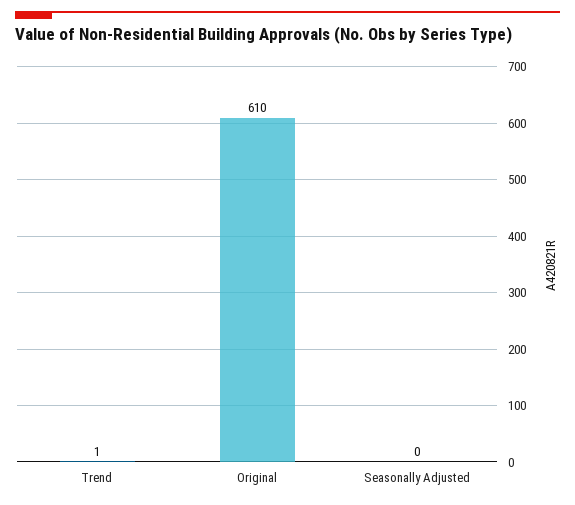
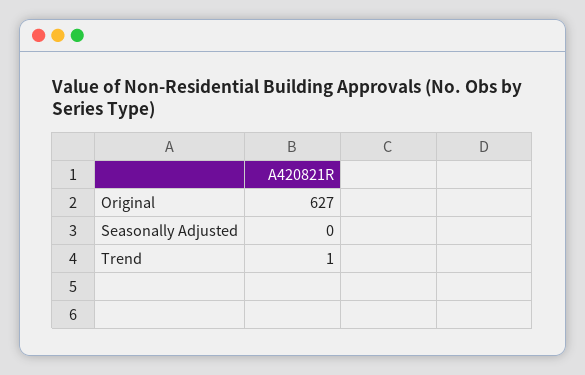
Original: 610 -> 627

